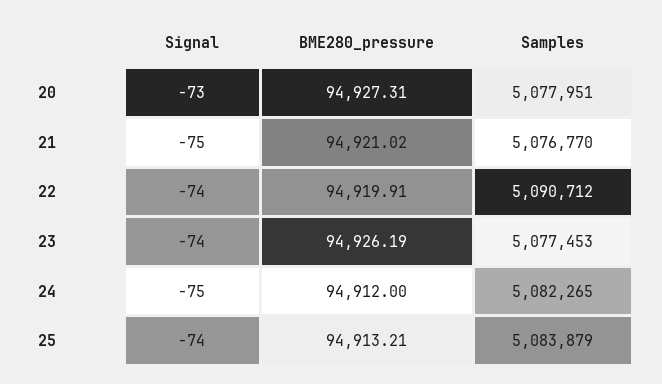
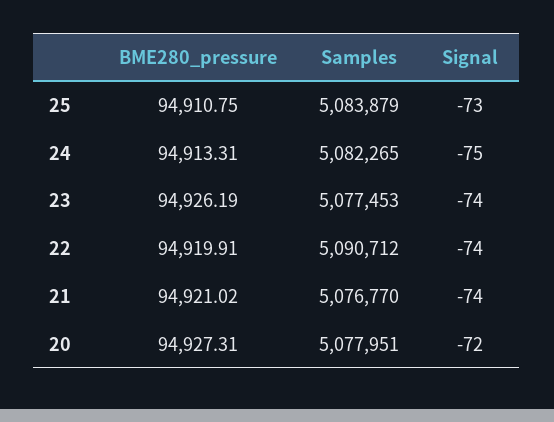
Signal, 20: -73 -> -72
Signal, 21: -75 -> -74
BME280_pressure, 24: 94912 -> 94913.31
Signal, 25: -74 -> -73
BME280_pressure, 25: 94913.21 -> 94910.75

